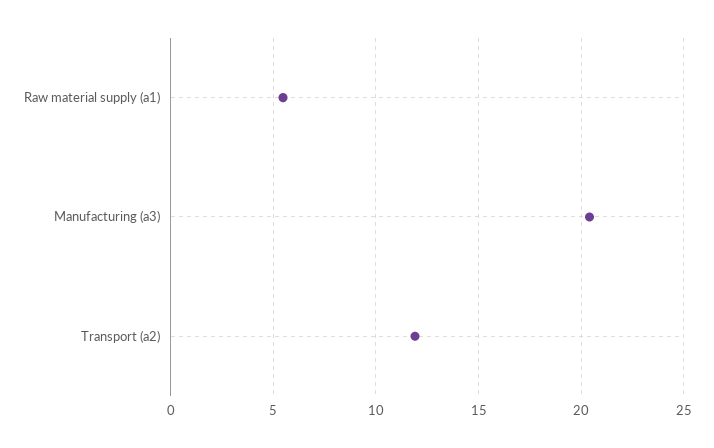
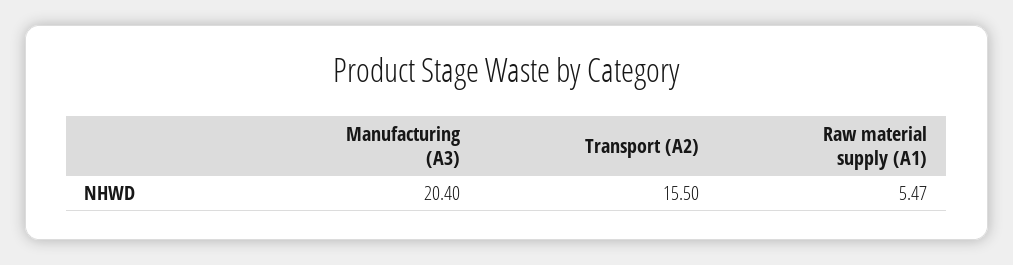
Transport (a2): 12 -> 15.5

